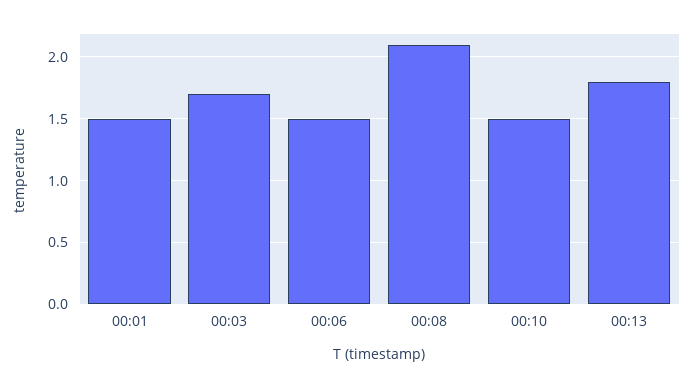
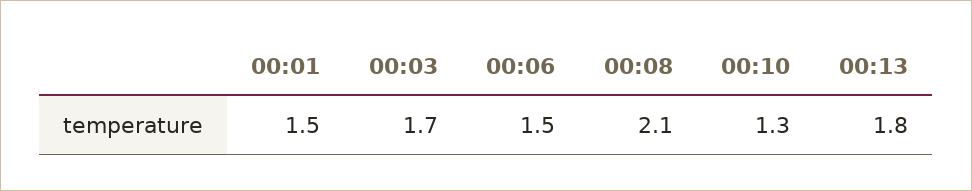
00:10: 1.5 -> 1.3

